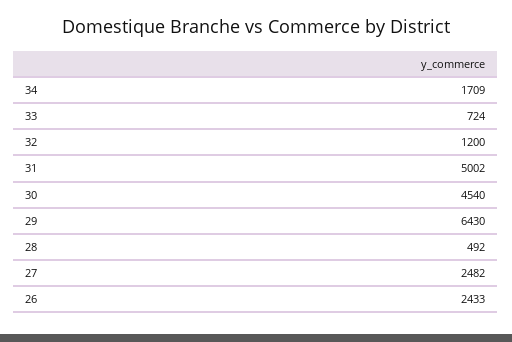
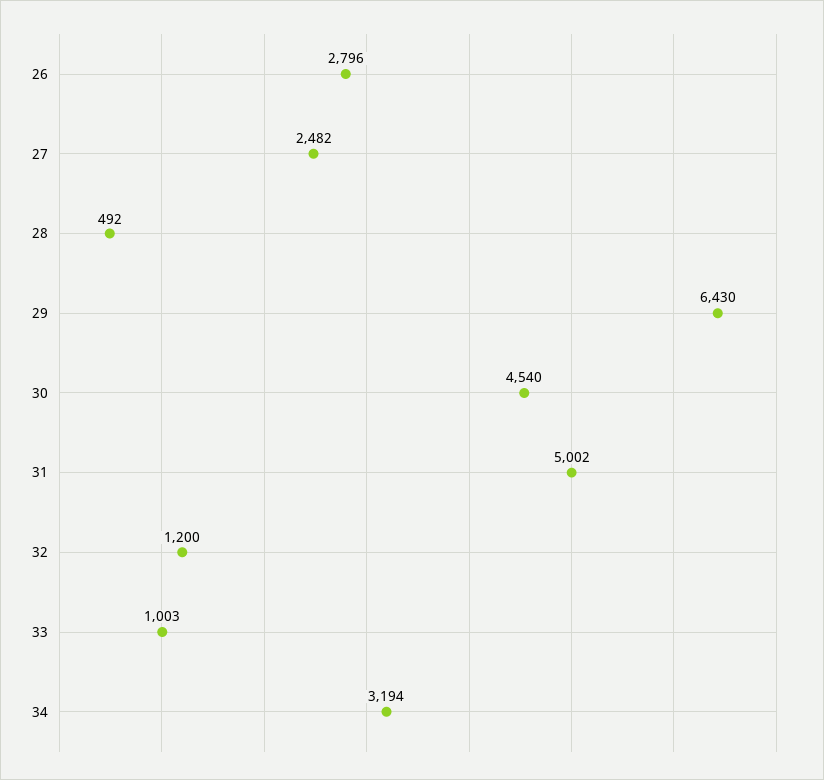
34: 1709 -> 3194
33: 724 -> 1003
26: 2433 -> 2796

